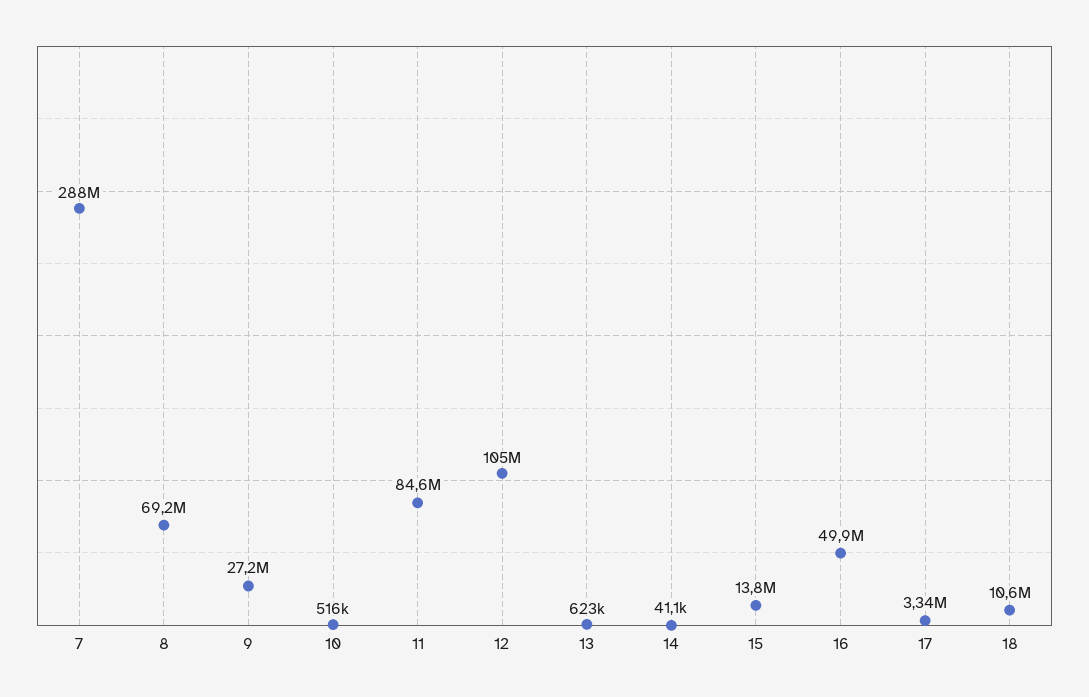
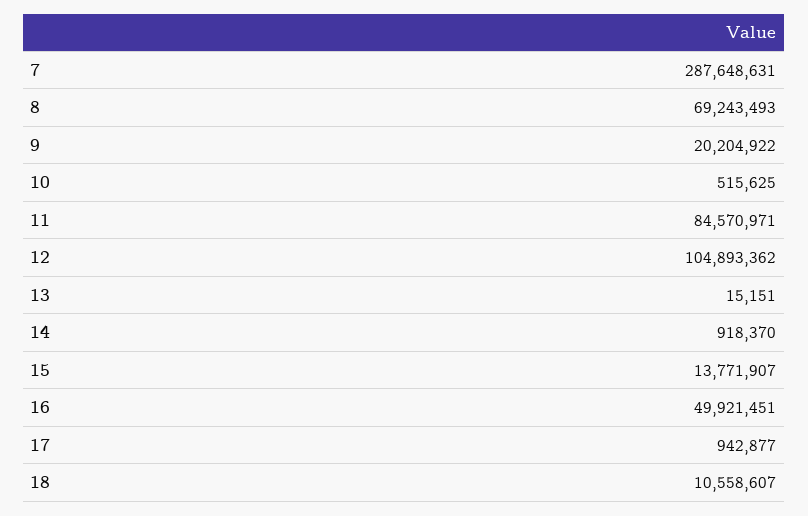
9: 27200000 -> 20204922
13: 623000 -> 15151
14: 41100 -> 918370
17: 3340000 -> 942877

